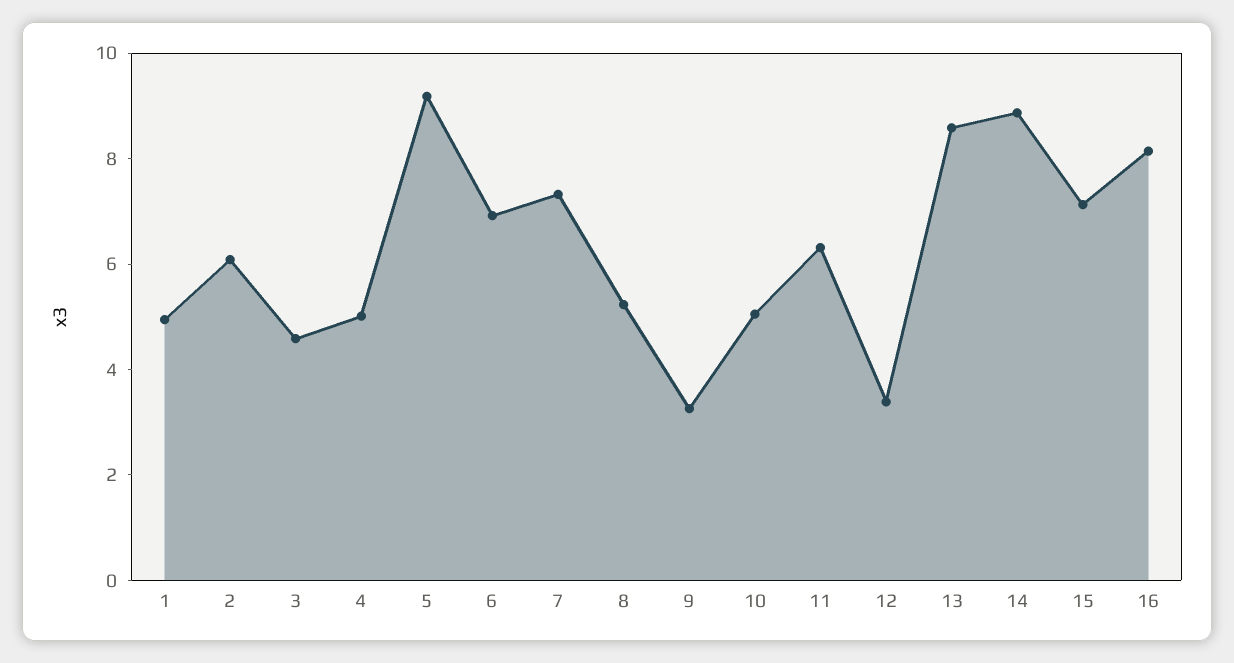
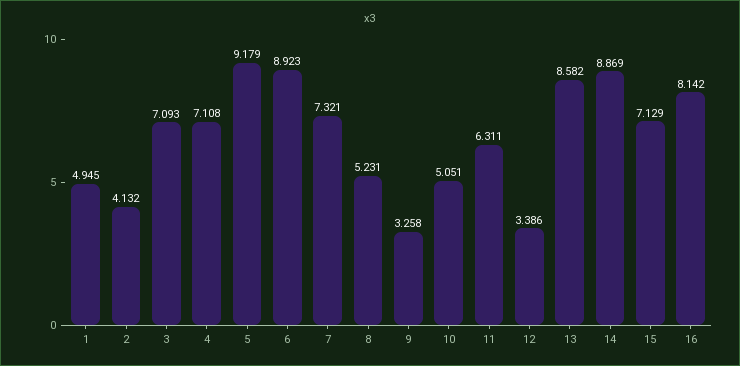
2: 6 -> 4.132
3: 4.5 -> 7.093
4: 5 -> 7.108
6: 7 -> 8.923

